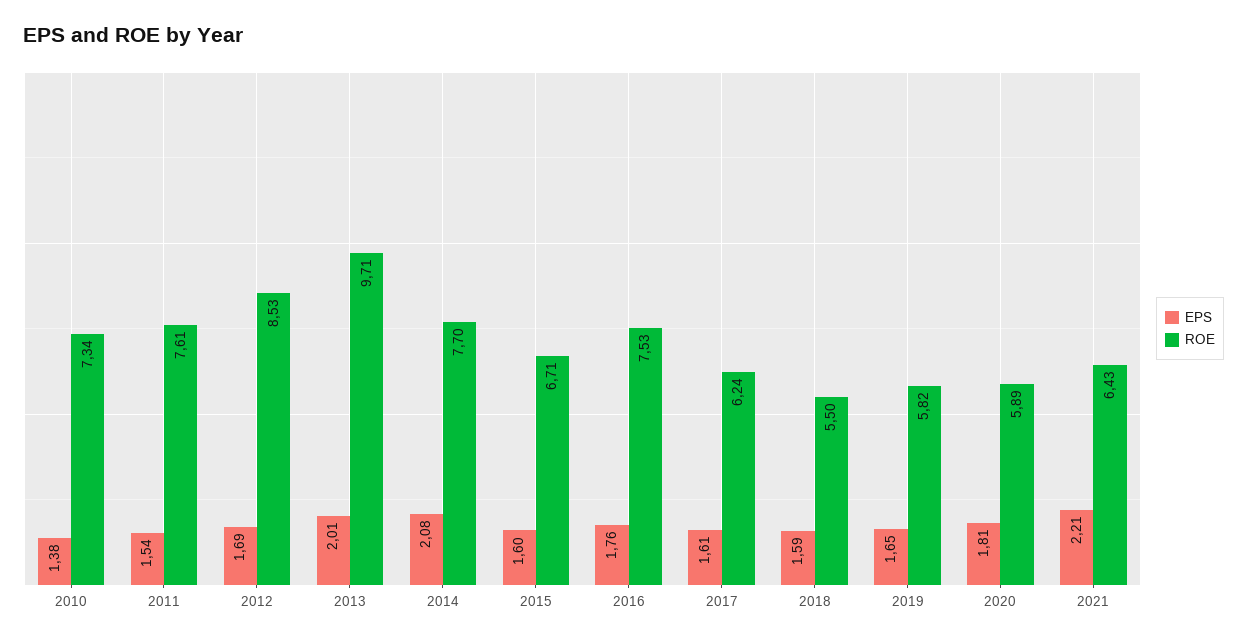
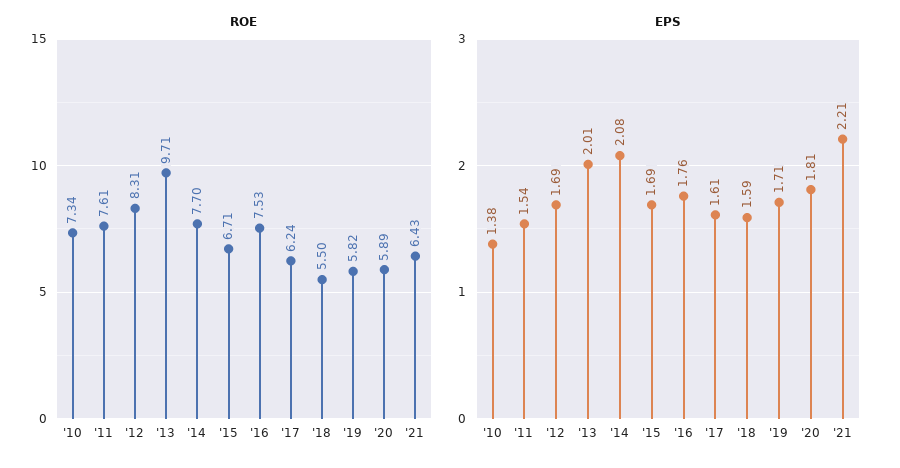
ROE, 2012: 8.53 -> 8.31
EPS, 2015: 1.6 -> 1.69
EPS, 2019: 1.65 -> 1.71

